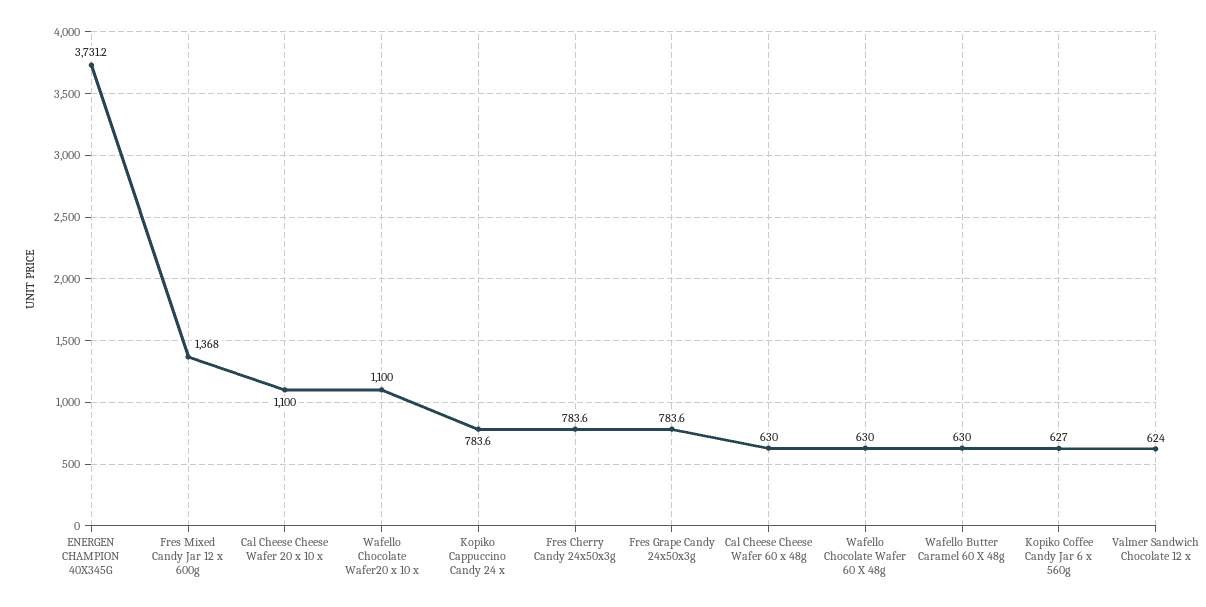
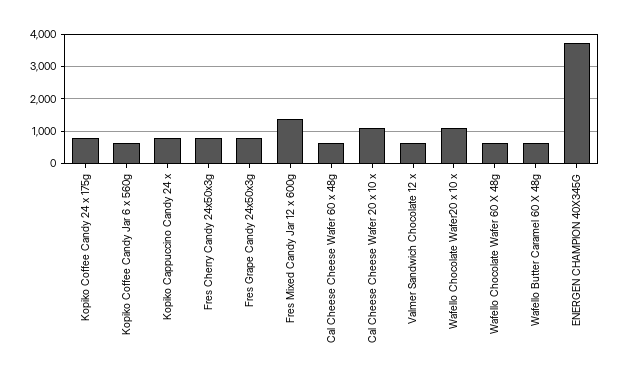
Kopiko Coffee Candy 24 x 175g: none -> 800

